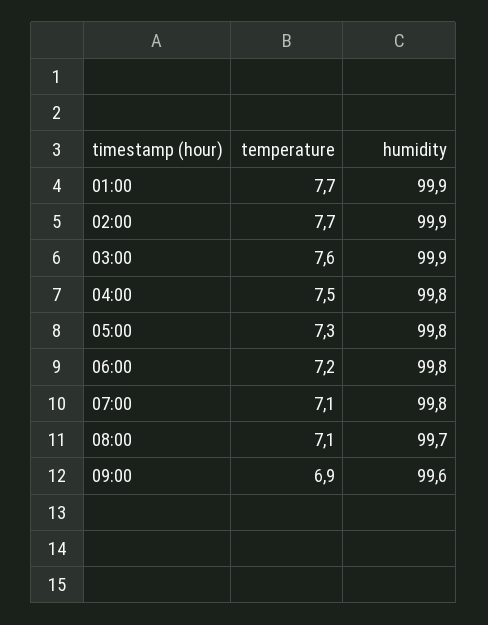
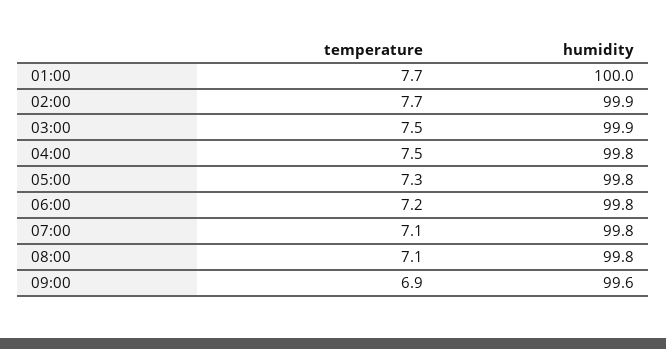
humidity, 01:00: 99.9 -> 100
temperature, 03:00: 7.6 -> 7.5
humidity, 08:00: 99.7 -> 99.8

